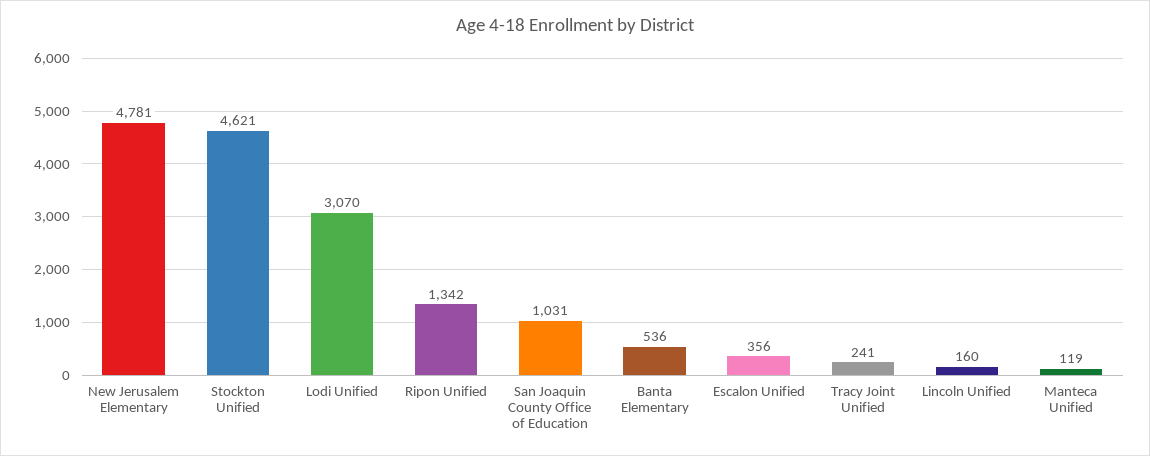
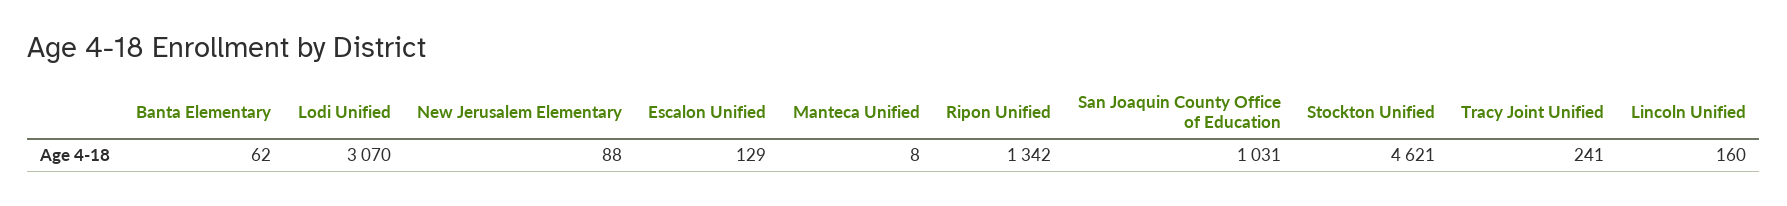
New Jerusalem Elementary: 4781 -> 88
Banta Elementary: 536 -> 62
Escalon Unified: 356 -> 129
Manteca Unified: 119 -> 8

